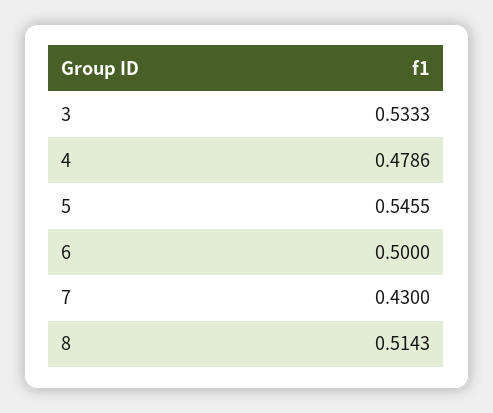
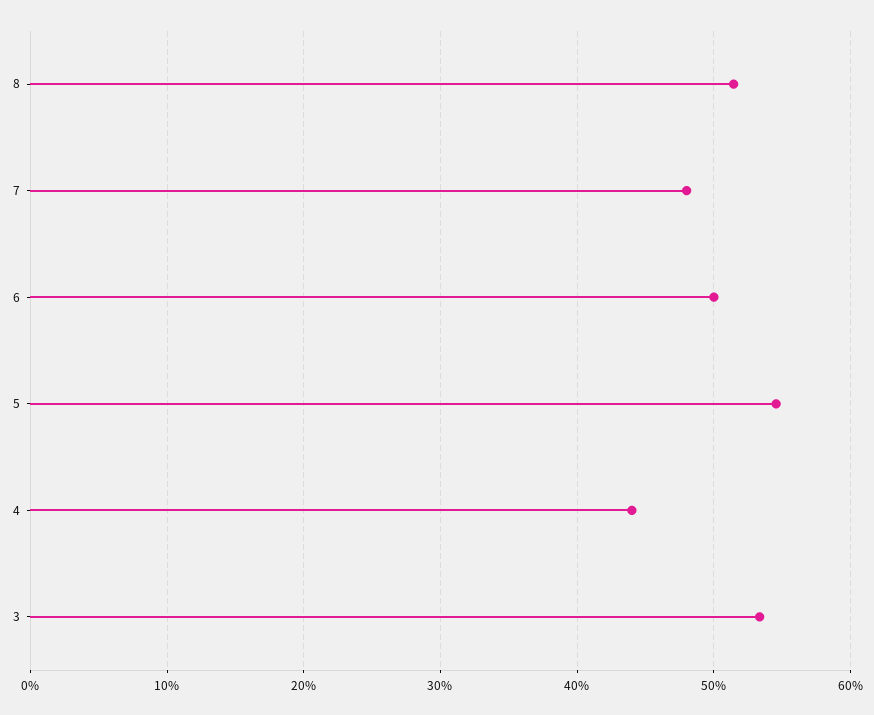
4: 0.4786 -> 0.44
7: 0.43 -> 0.48

